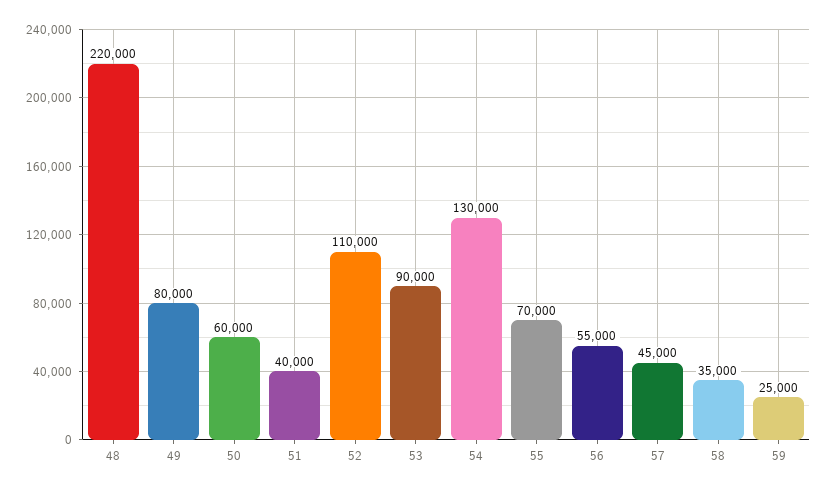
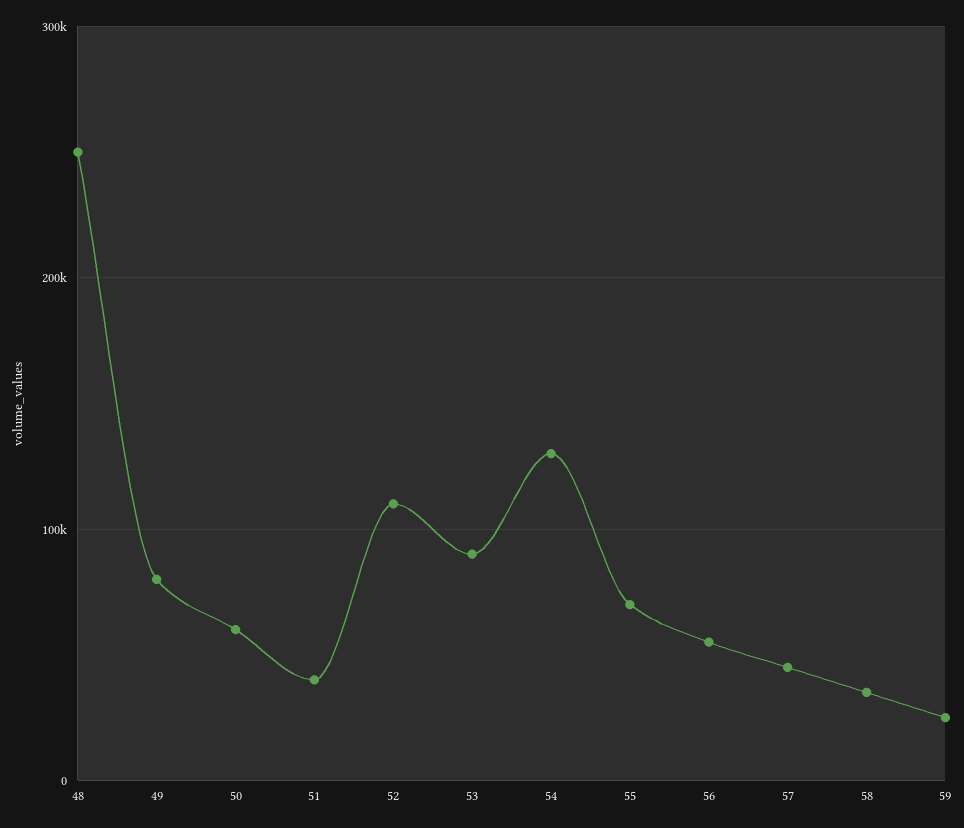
48: 220000 -> 250000

